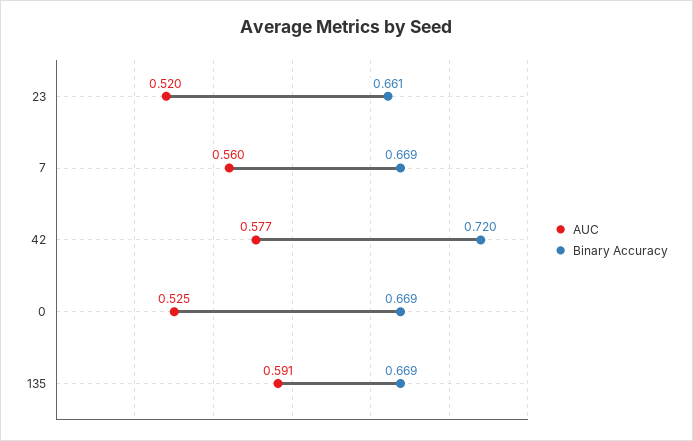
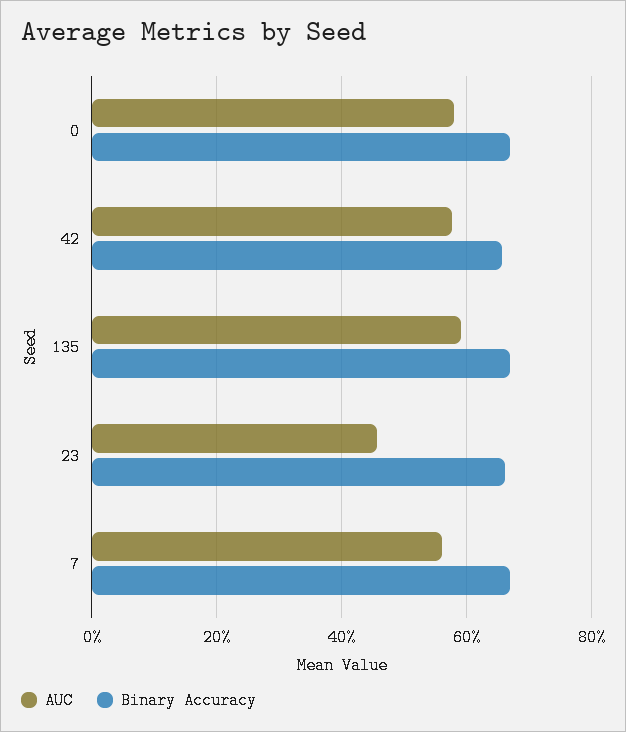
AUC, 23: 0.52 -> 0.46
Binary Accuracy, 42: 0.72 -> 0.66
AUC, 0: 0.525 -> 0.58

